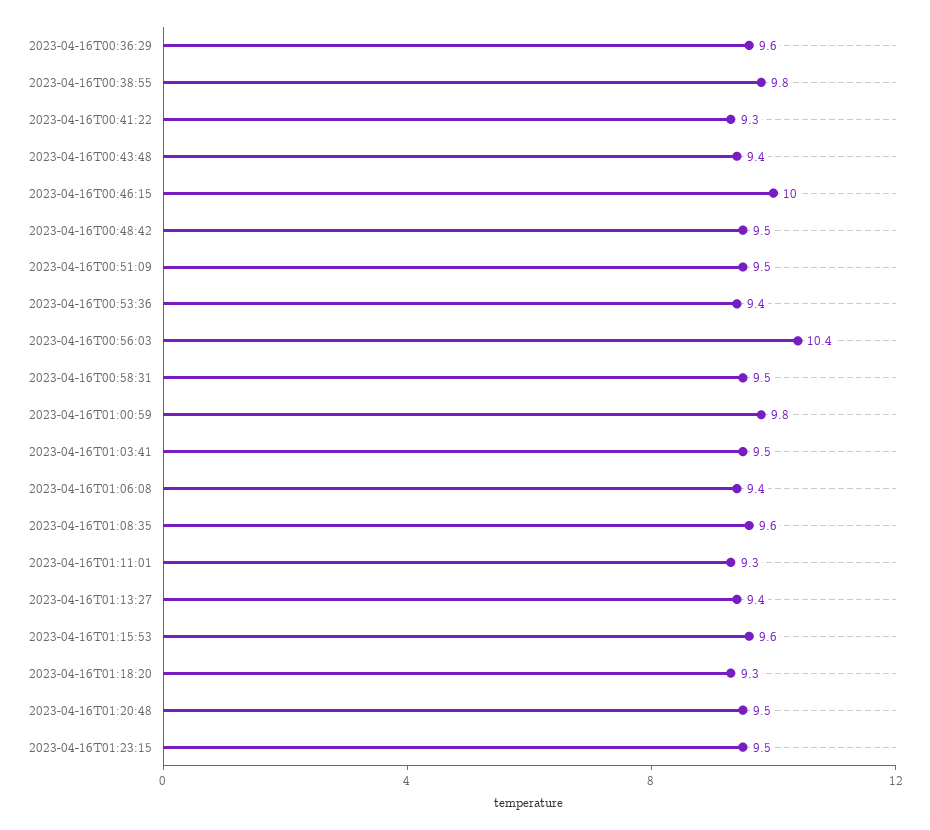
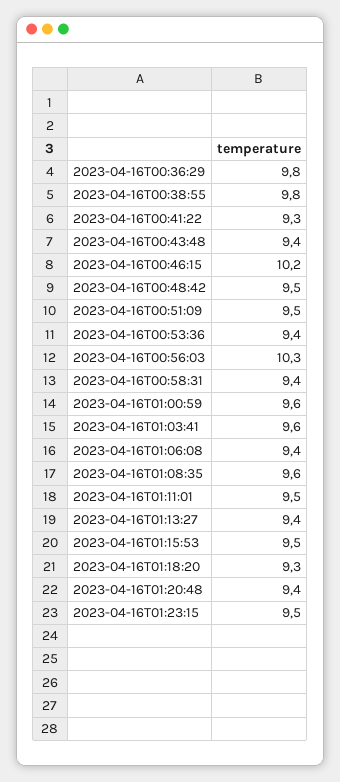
2023-04-16T00:36:29: 9.6 -> 9.8
2023-04-16T00:46:15: 10 -> 10.2
2023-04-16T00:56:03: 10.4 -> 10.3
2023-04-16T00:58:31: 9.5 -> 9.4
2023-04-16T01:00:59: 9.8 -> 9.6
2023-04-16T01:03:41: 9.5 -> 9.6
2023-04-16T01:11:01: 9.3 -> 9.5
2023-04-16T01:15:53: 9.6 -> 9.5
2023-04-16T01:20:48: 9.5 -> 9.4

